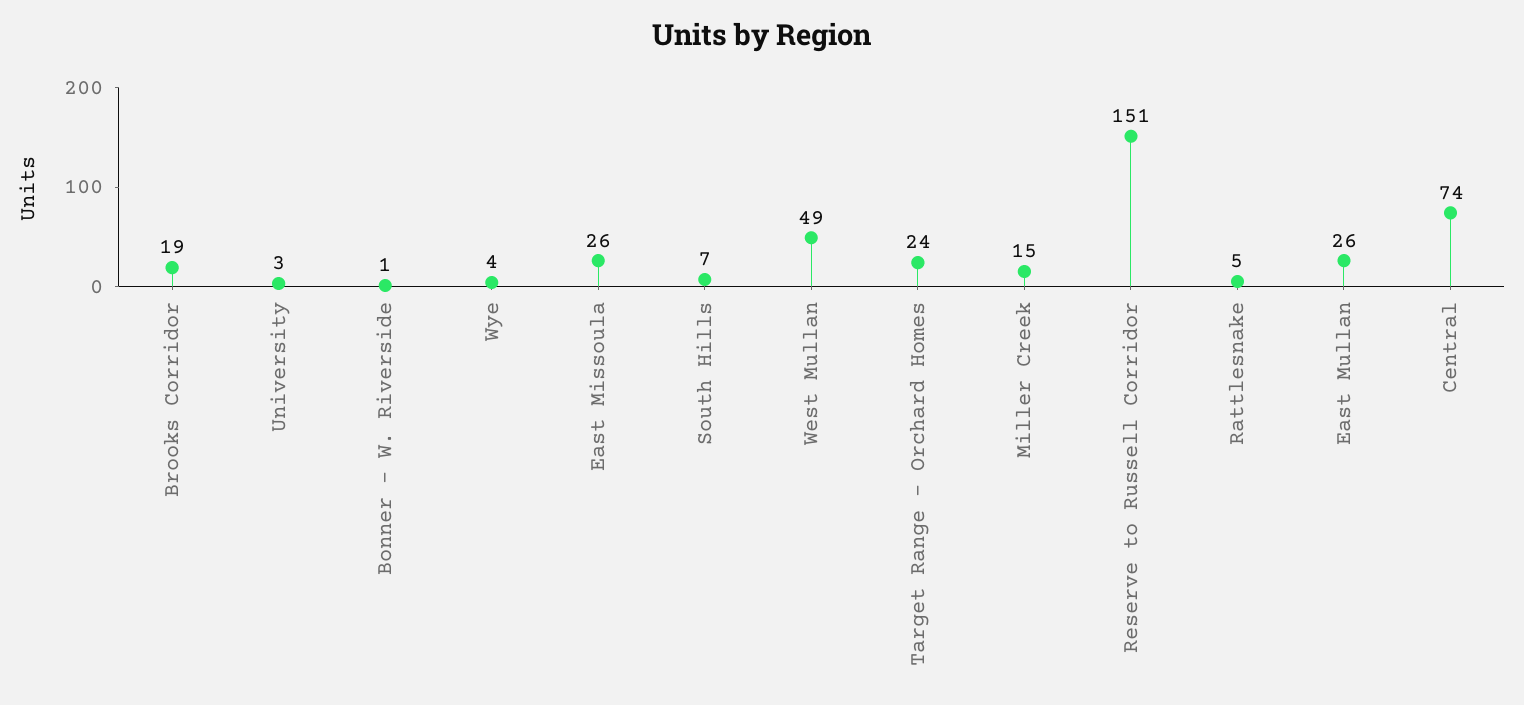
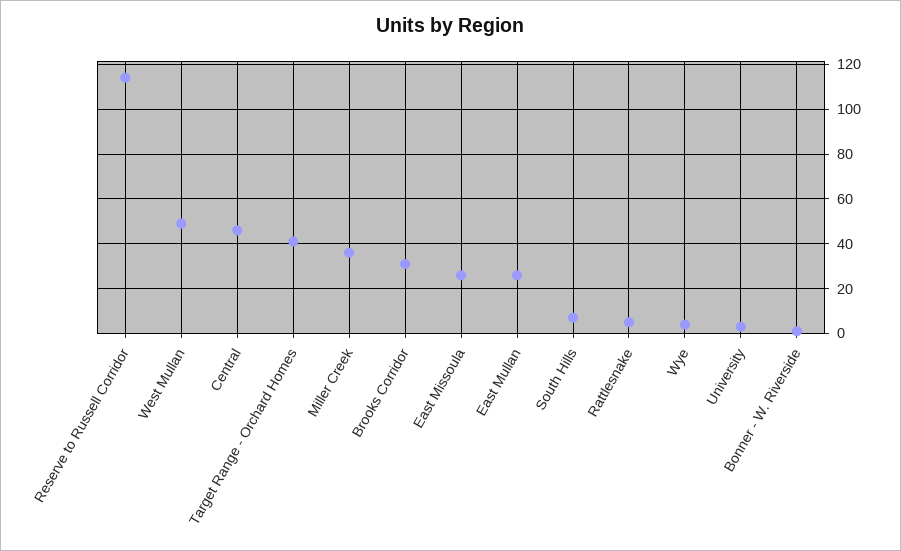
Brooks Corridor: 19 -> 30
Target Range - Orchard Homes: 24 -> 40
Miller Creek: 15 -> 35
Reserve to Russell Corridor: 151 -> 115
Central: 74 -> 45

